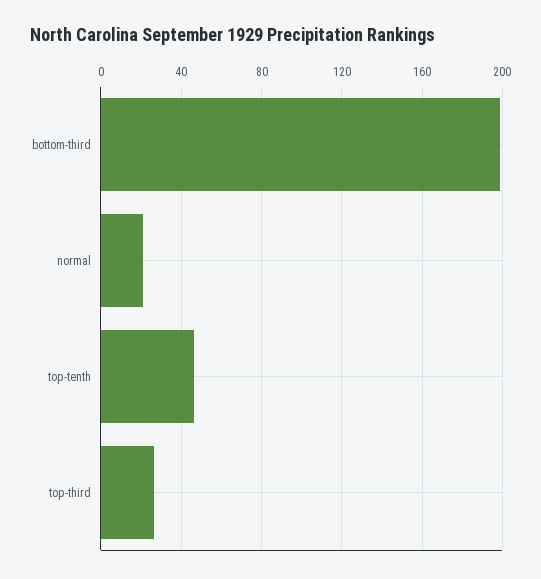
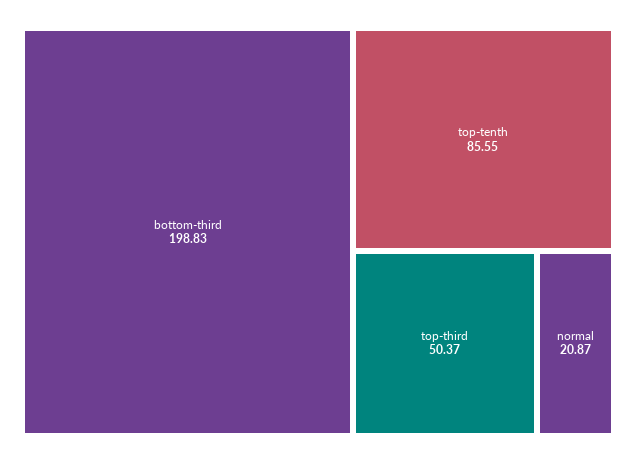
top-tenth: 45 -> 85.55
top-third: 25 -> 50.37

